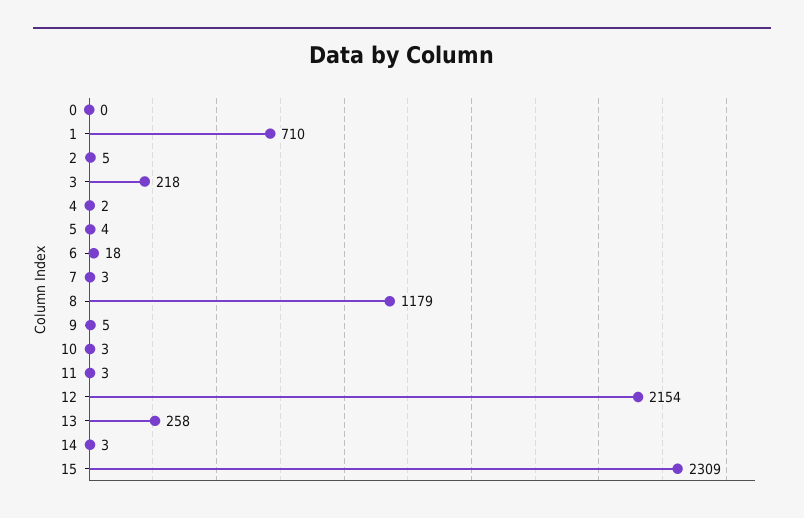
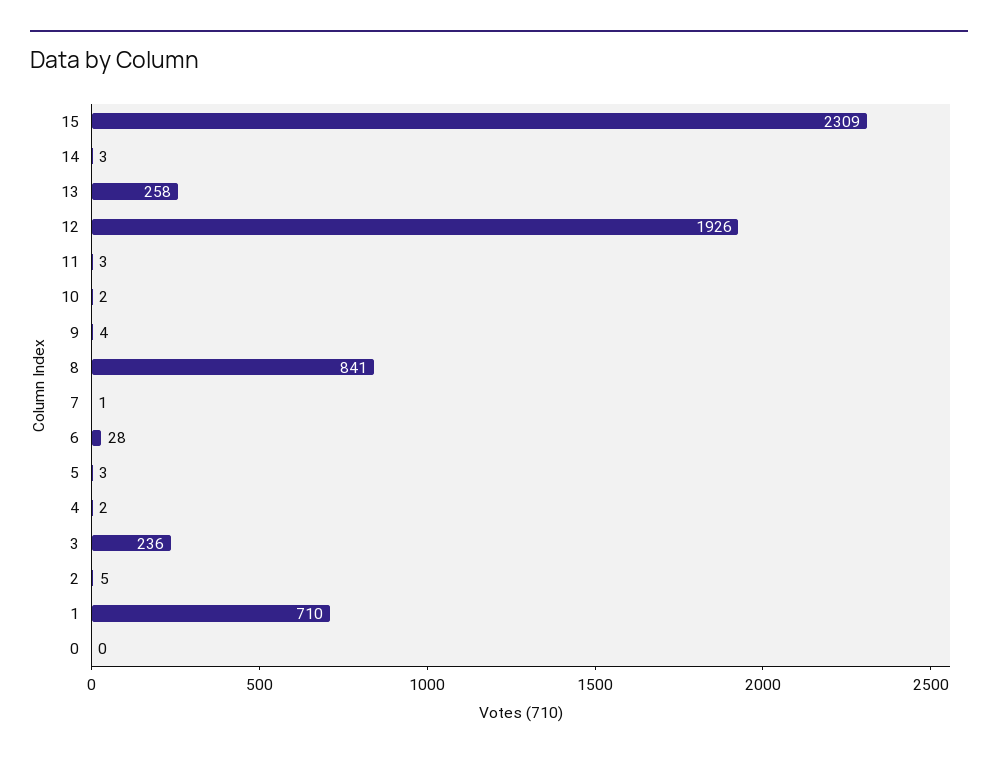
3: 218 -> 236
5: 4 -> 3
6: 18 -> 28
7: 3 -> 1
8: 1179 -> 841
9: 5 -> 4
10: 3 -> 2
12: 2154 -> 1926

